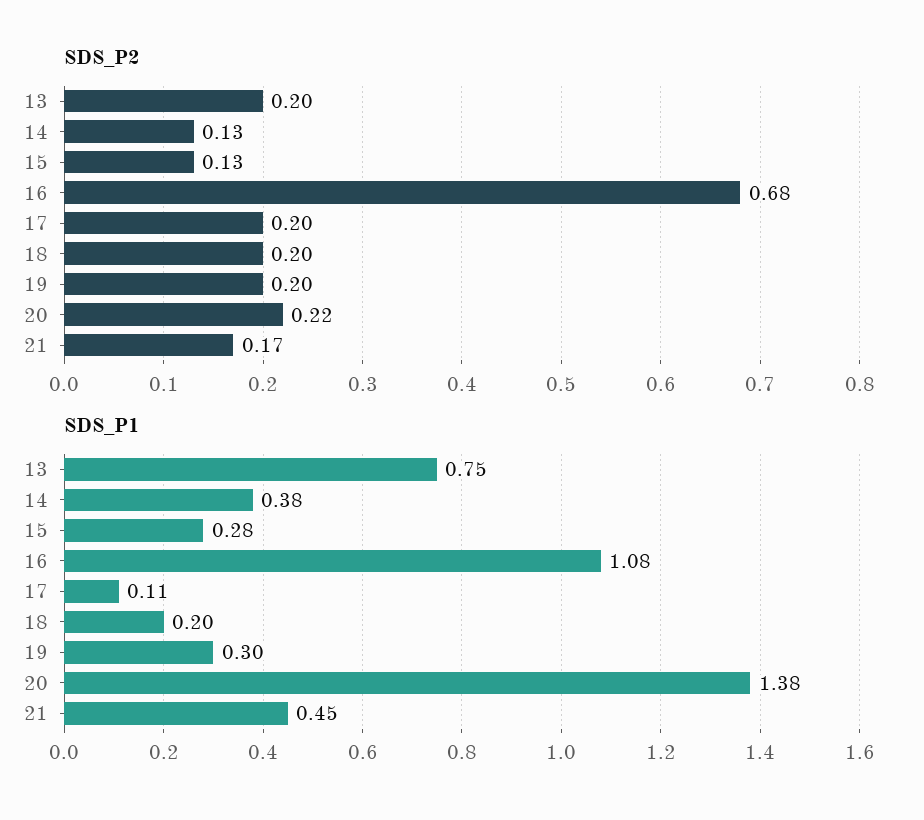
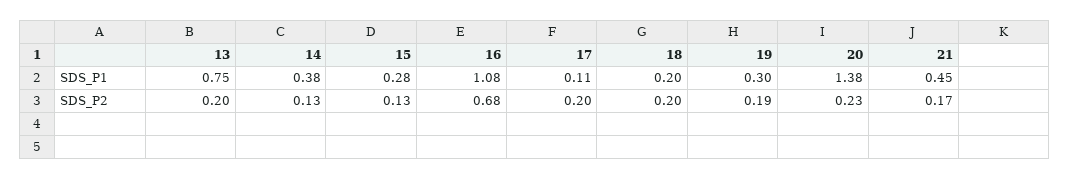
SDS_P2, 19: 0.2 -> 0.19
SDS_P2, 20: 0.22 -> 0.23

